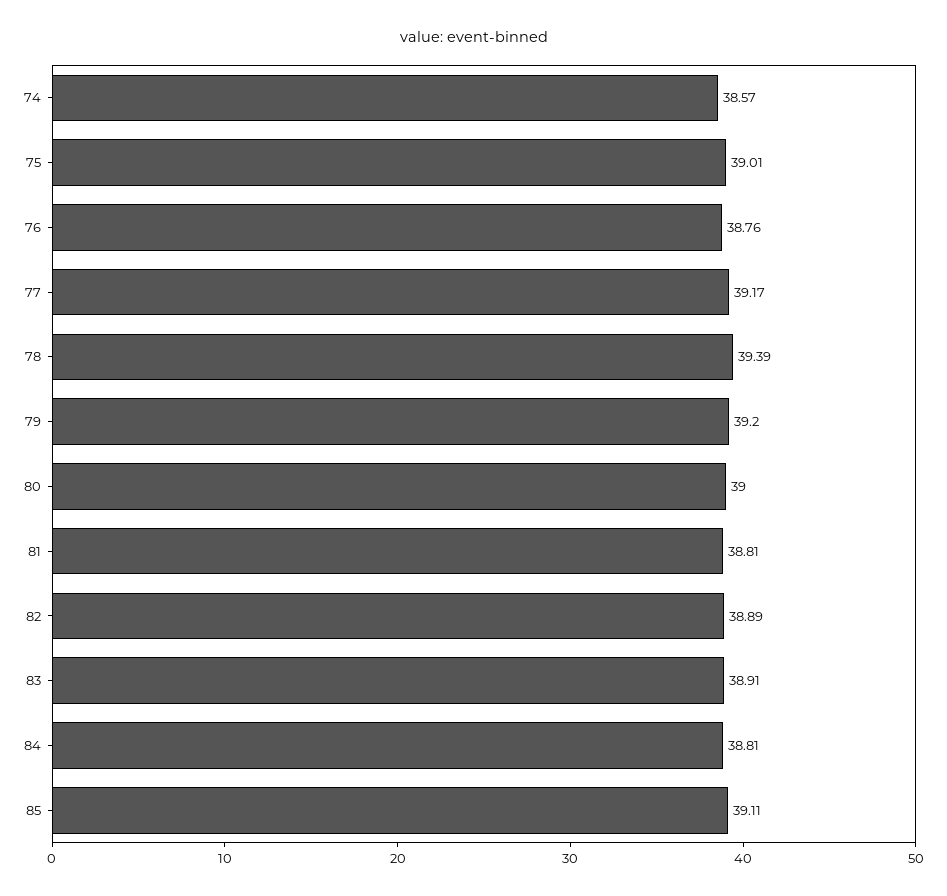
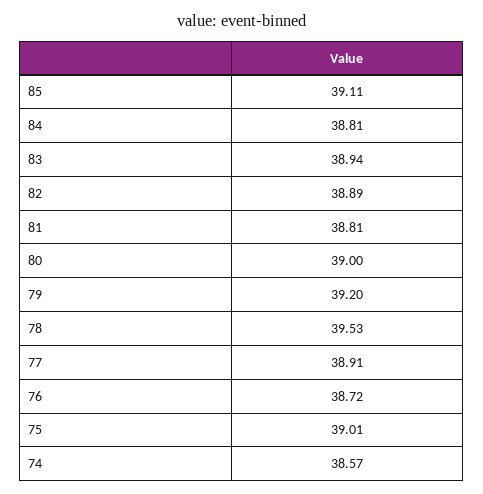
76: 38.76 -> 38.72
77: 39.17 -> 38.91
78: 39.39 -> 39.53
83: 38.91 -> 38.94

